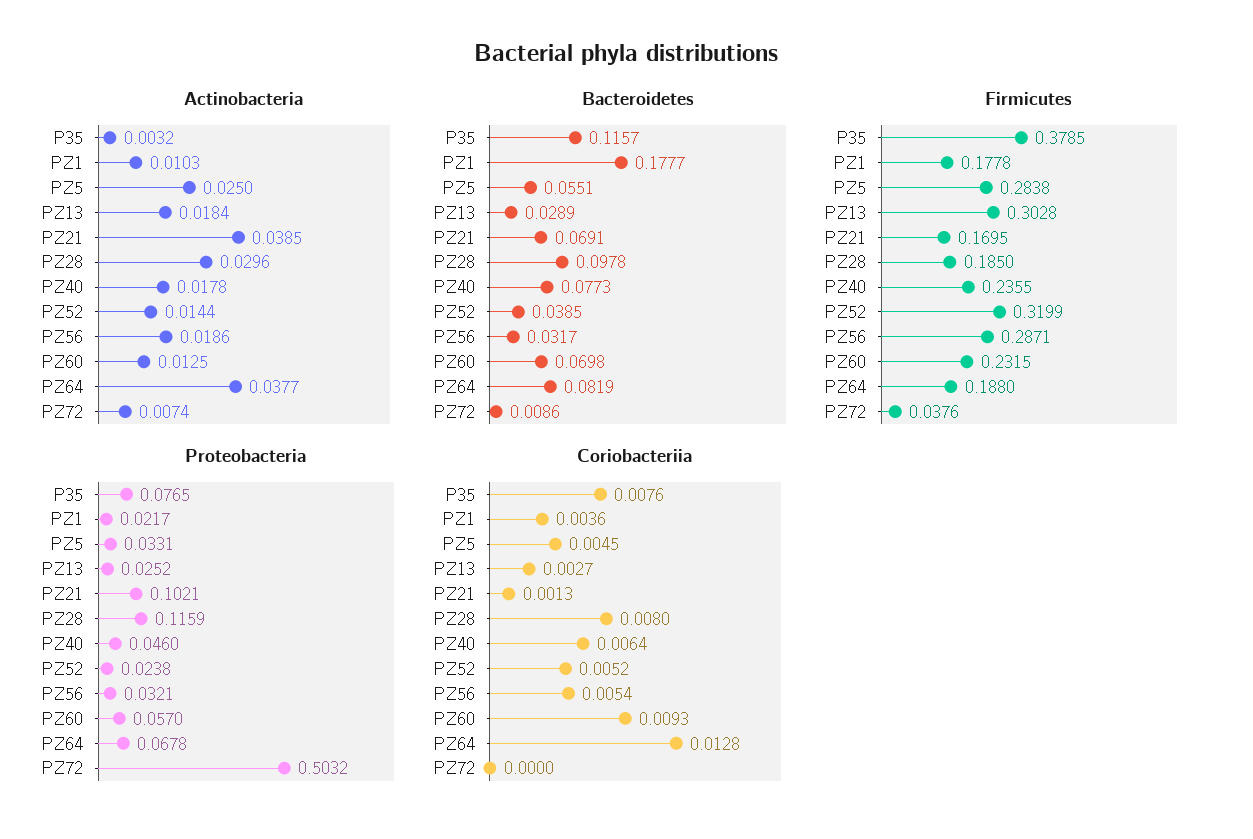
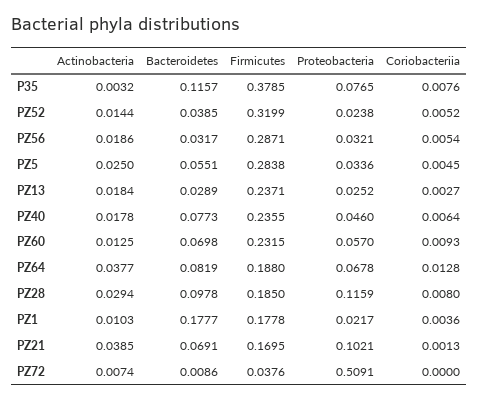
Actinobacteria, PZ28: 0.0296 -> 0.0294
Firmicutes, PZ13: 0.3028 -> 0.2371
Proteobacteria, PZ5: 0.0331 -> 0.0336
Proteobacteria, PZ72: 0.5032 -> 0.5091

